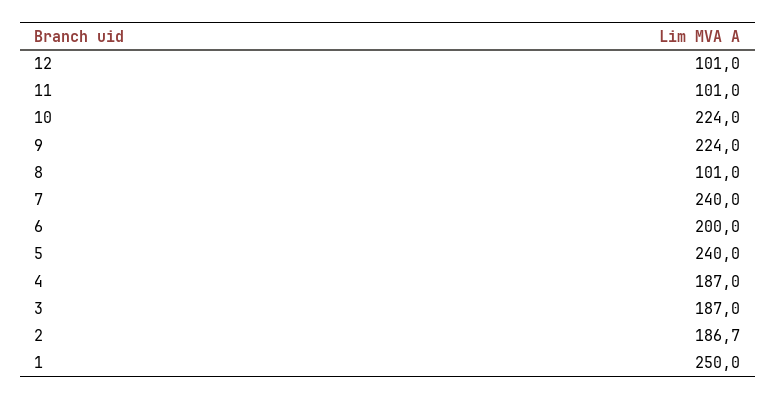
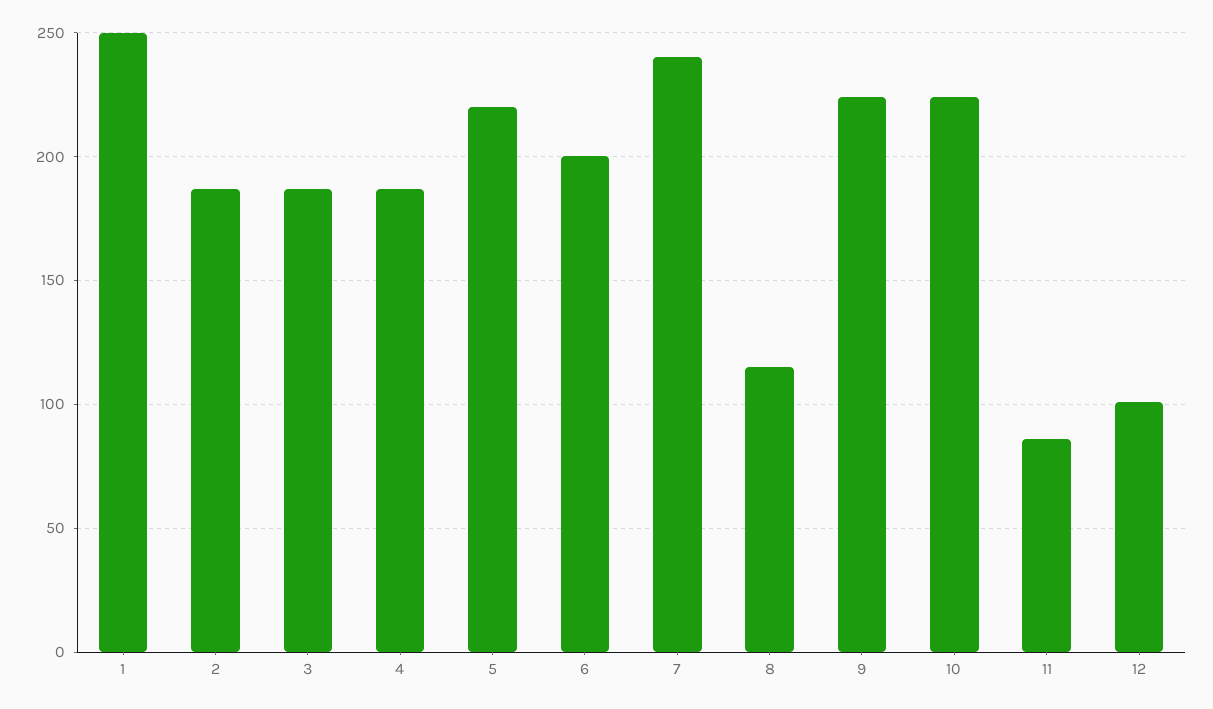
11: 101 -> 85
8: 101 -> 115
5: 240 -> 220

